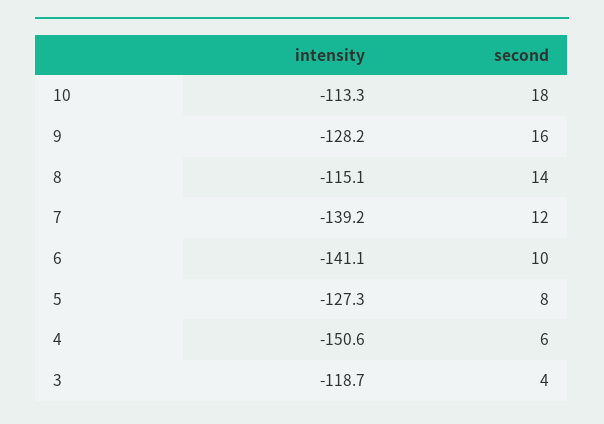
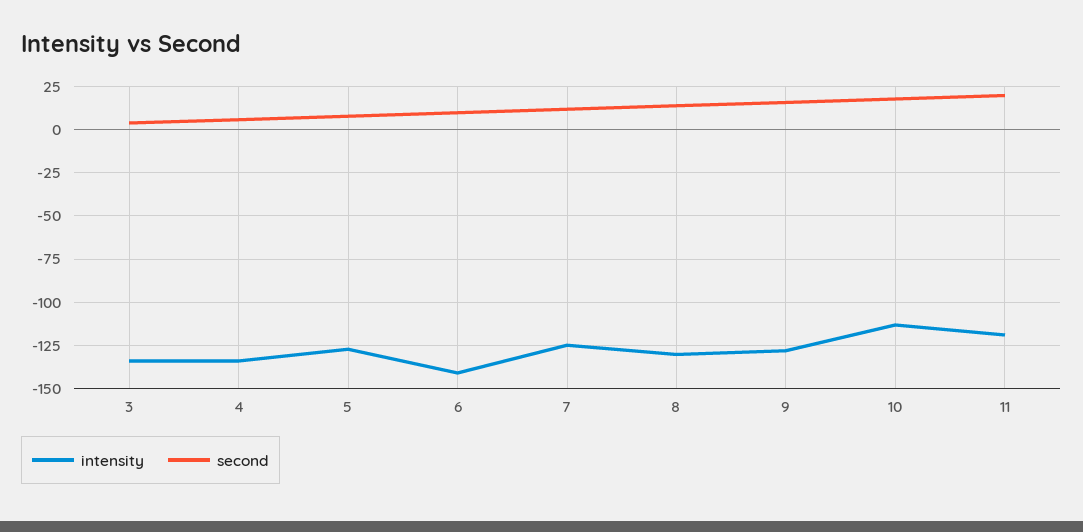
intensity, 8: -115.1 -> -130
intensity, 7: -139.2 -> -125
intensity, 4: -150.6 -> -135
intensity, 3: -118.7 -> -135
intensity, 11: none -> -120
second, 11: none -> 20

